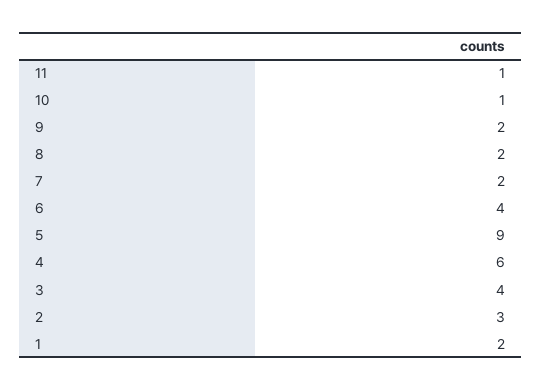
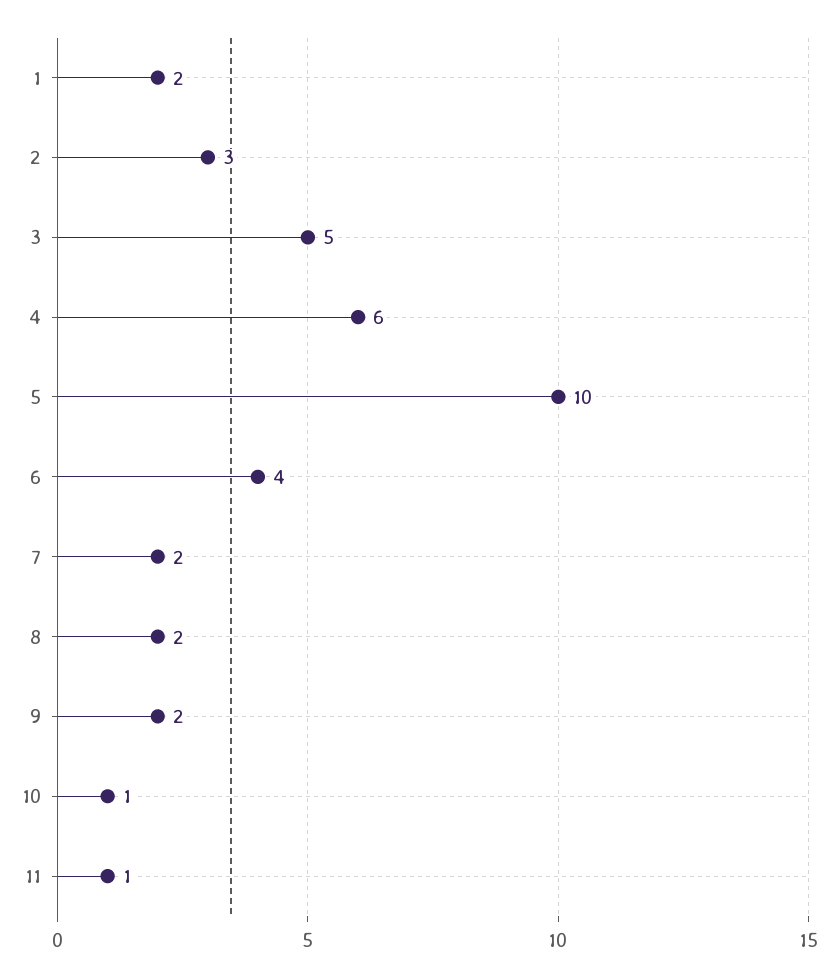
5: 9 -> 10
3: 4 -> 5

